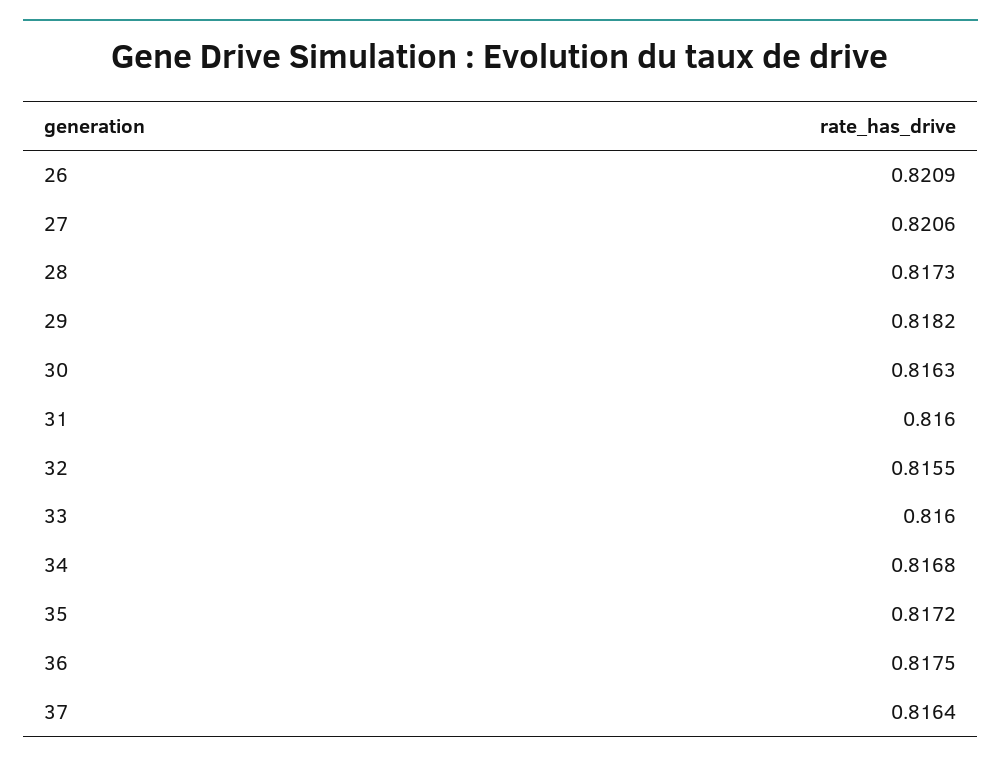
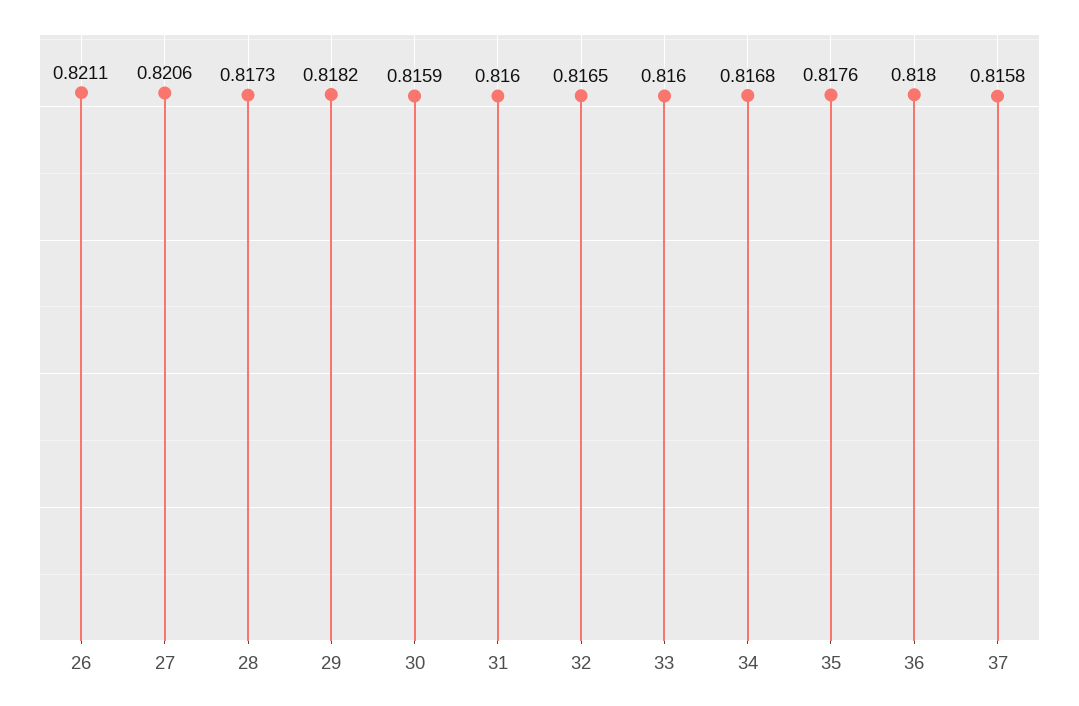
26: 0.8209 -> 0.8211
30: 0.8163 -> 0.8159
32: 0.8155 -> 0.8165
35: 0.8172 -> 0.8176
36: 0.8175 -> 0.818
37: 0.8164 -> 0.8158

